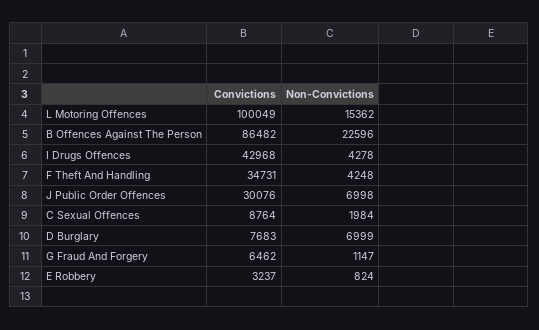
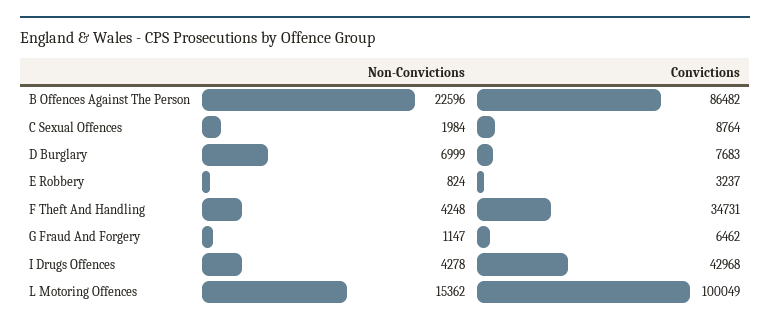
Convictions, J Public Order Offences: 30076 -> none
Non-Convictions, J Public Order Offences: 6998 -> none

